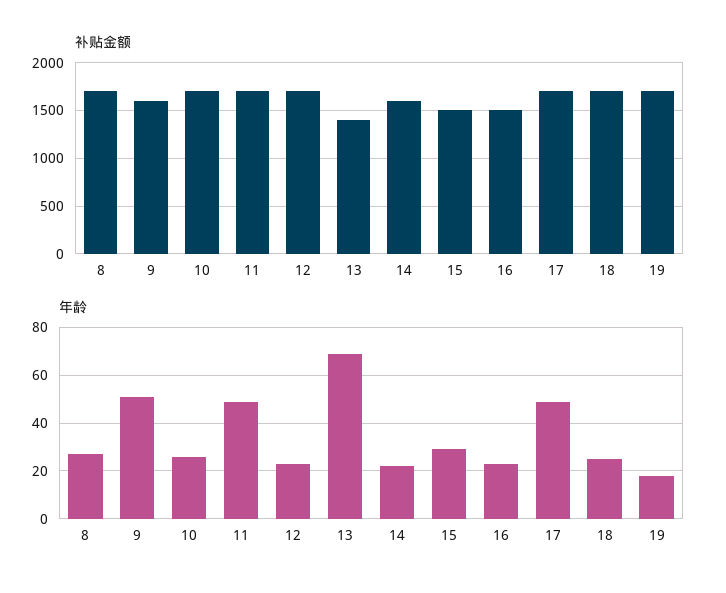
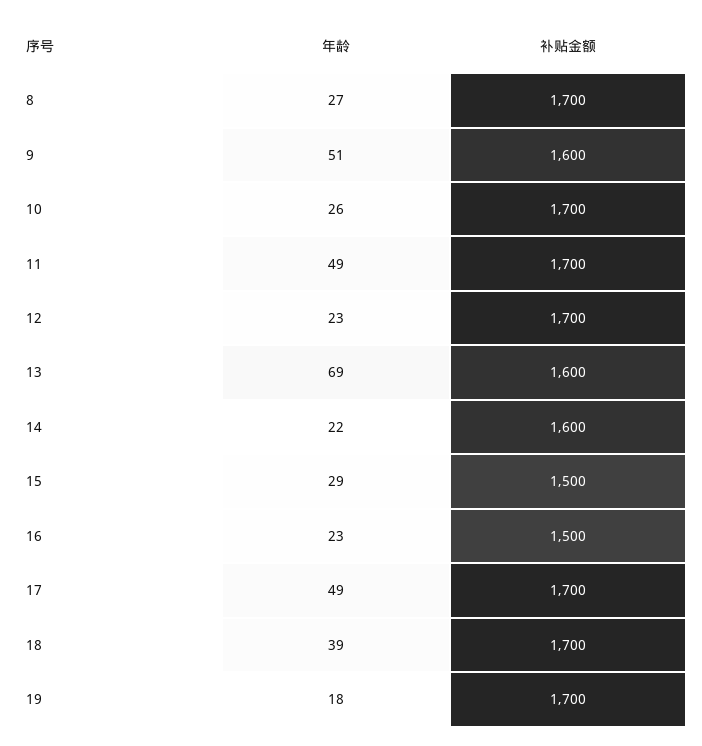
补贴金额, 13: 1400 -> 1600
年龄, 18: 25 -> 39

